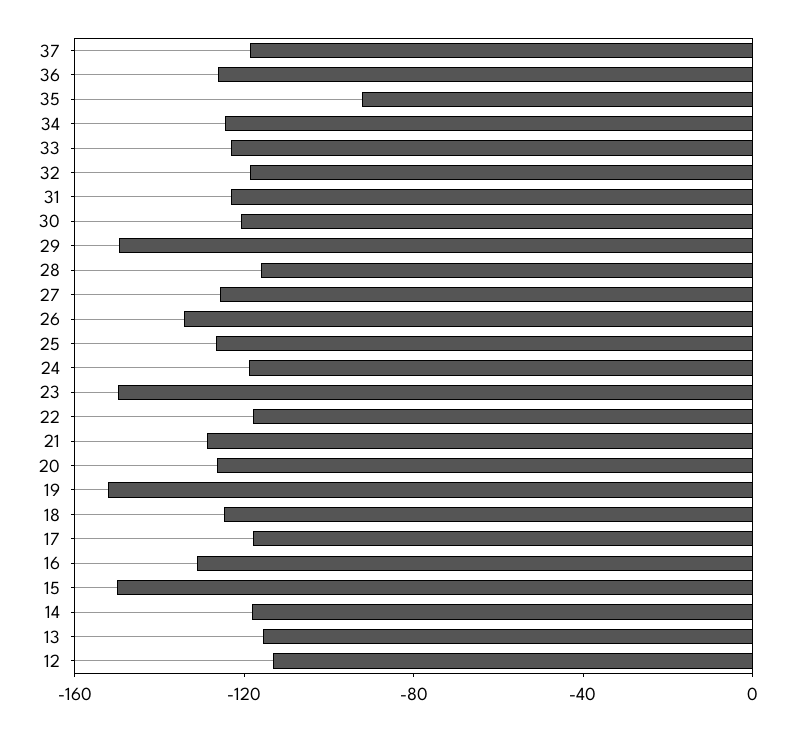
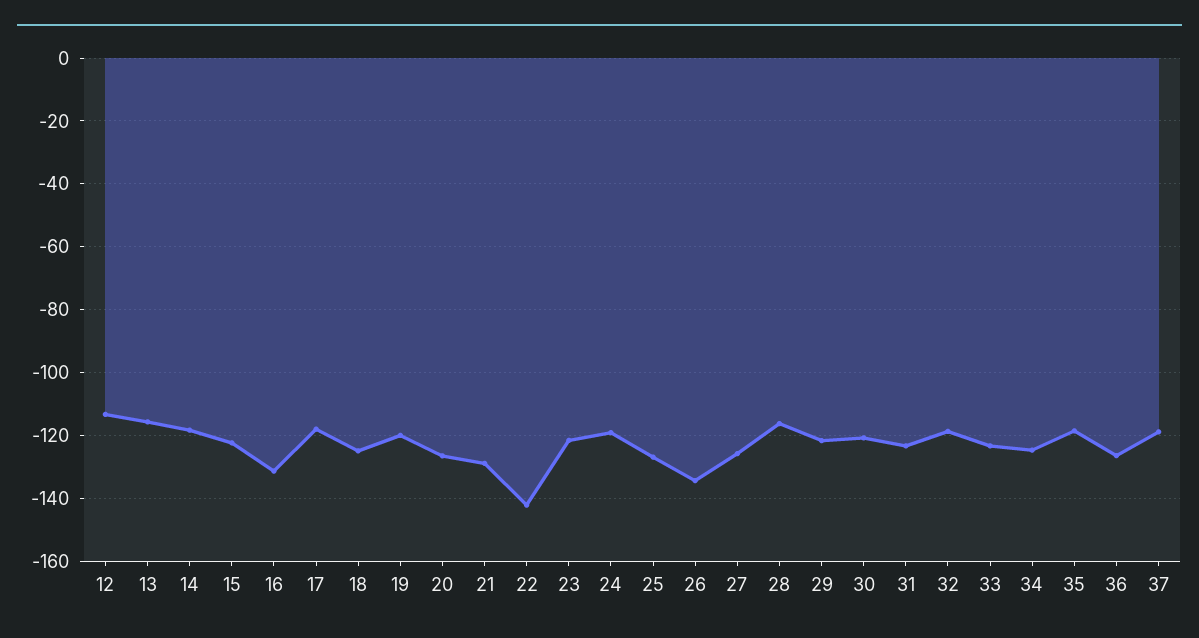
35: -90 -> -118
29: -150 -> -122
23: -150 -> -122
22: -120 -> -142
19: -150 -> -120
15: -150 -> -122

